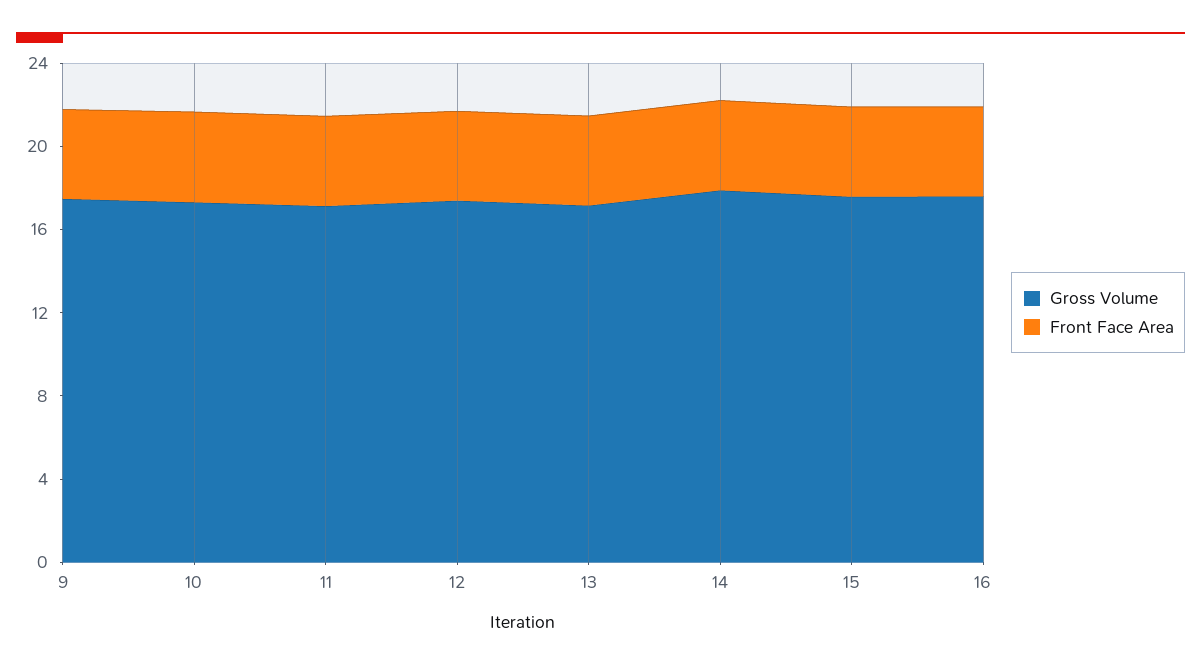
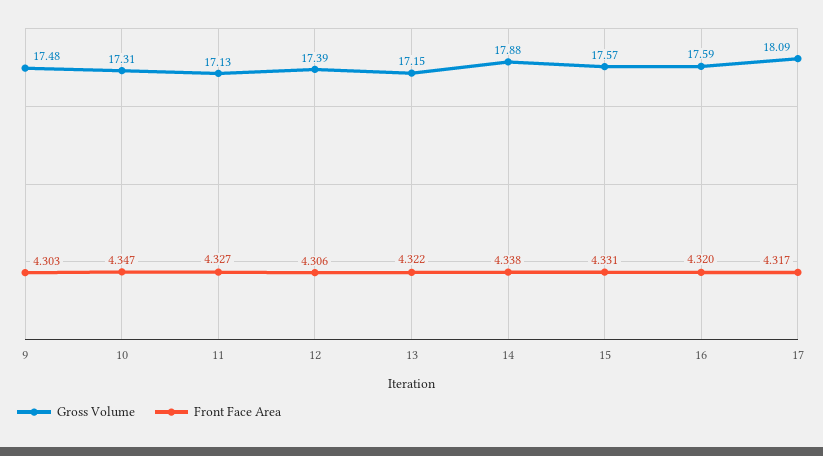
Gross Volume, 17: none -> 18.09
Front Face Area, 17: none -> 4.317

